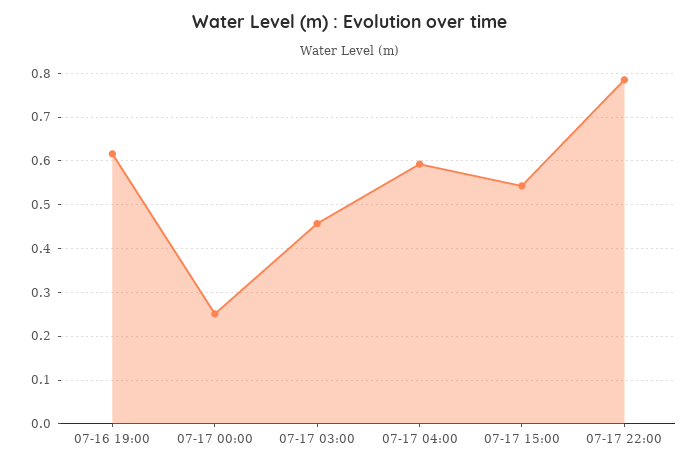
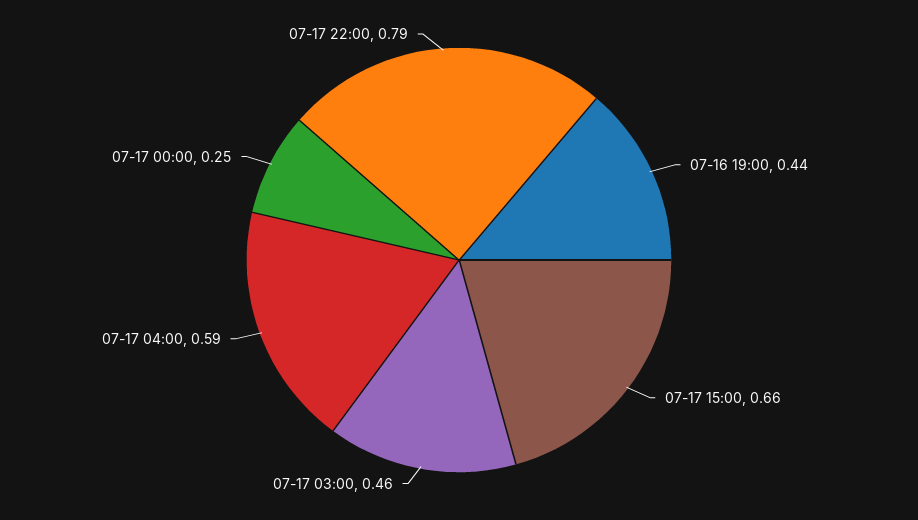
07-16 19:00: 0.62 -> 0.44
07-17 15:00: 0.54 -> 0.66

